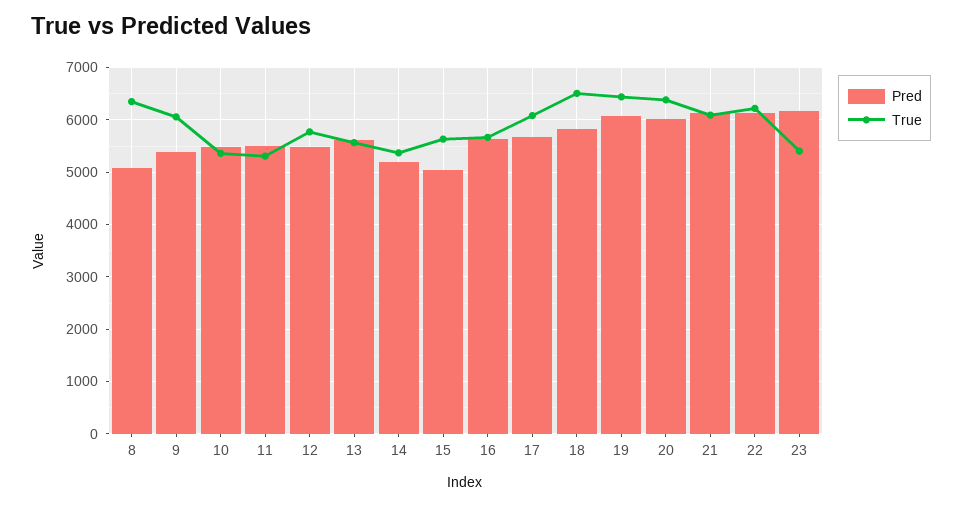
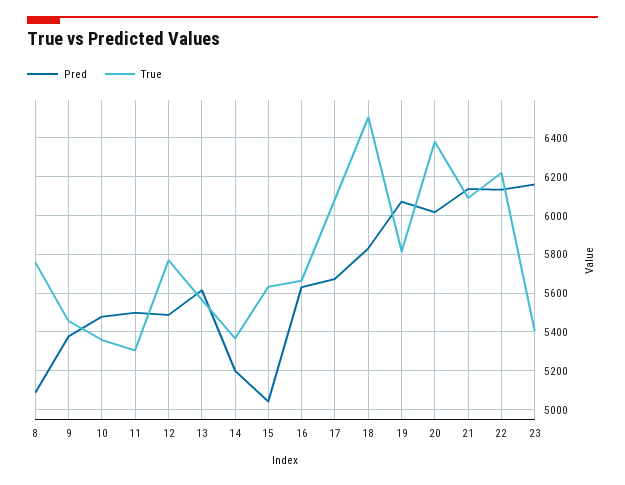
True, 8: 6400 -> 5750
True, 9: 6000 -> 5450
True, 19: 6400 -> 5800

